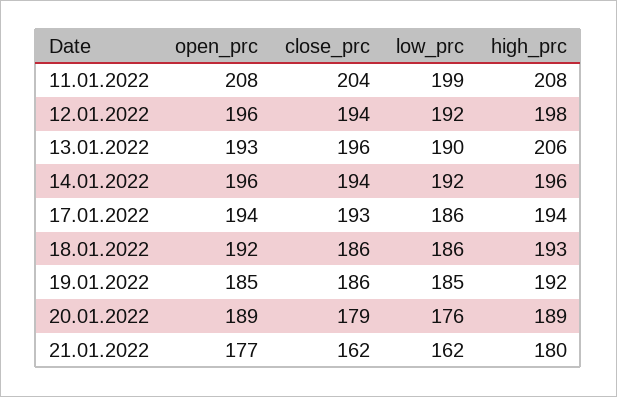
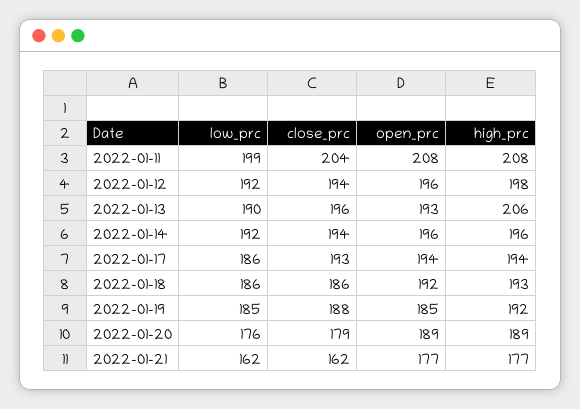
close_prc, 19.01.2022: 186 -> 188
high_prc, 21.01.2022: 180 -> 177

